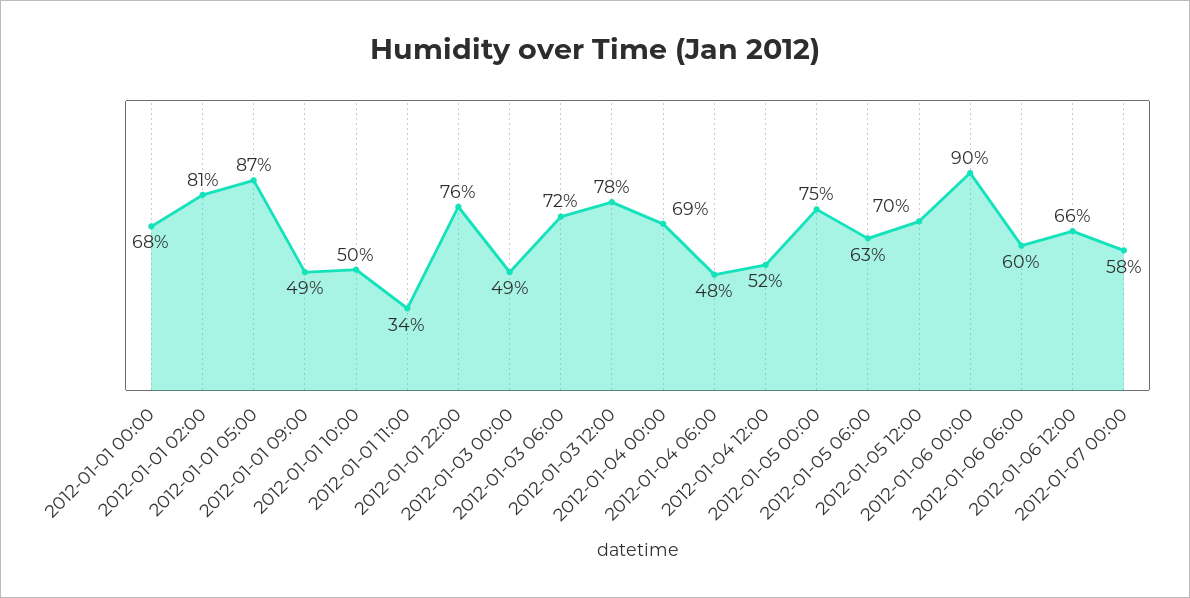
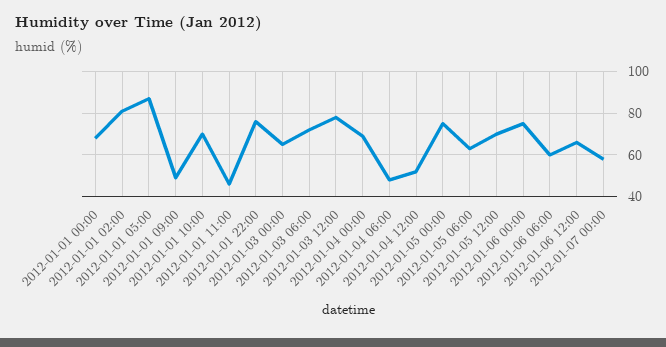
2012-01-01 10:00: 50 -> 70
2012-01-01 11:00: 34 -> 45
2012-01-03 00:00: 49 -> 65
2012-01-06 00:00: 90 -> 75

